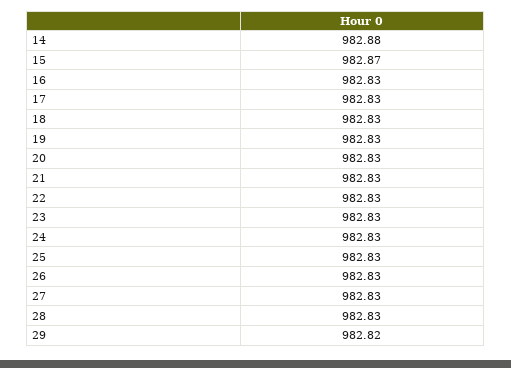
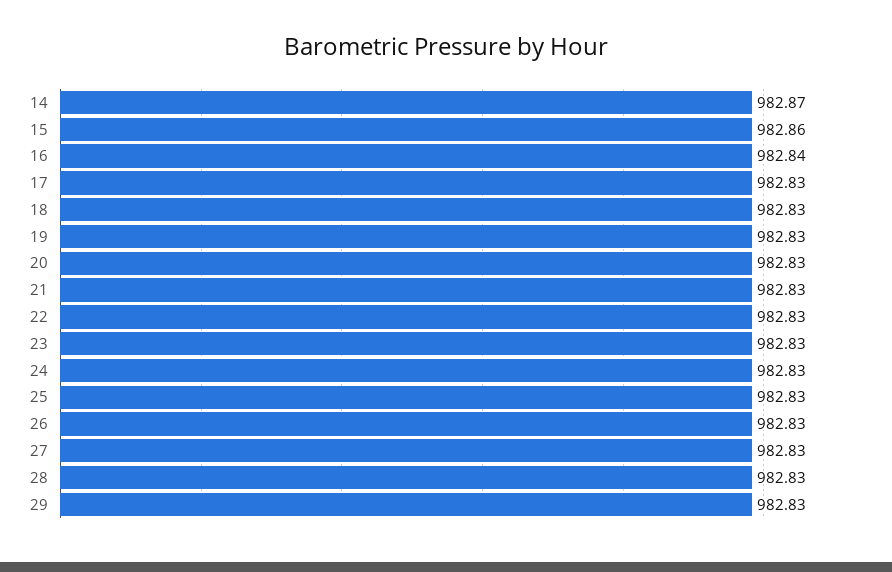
14: 982.88 -> 982.87
15: 982.87 -> 982.86
16: 982.83 -> 982.84
29: 982.82 -> 982.83

